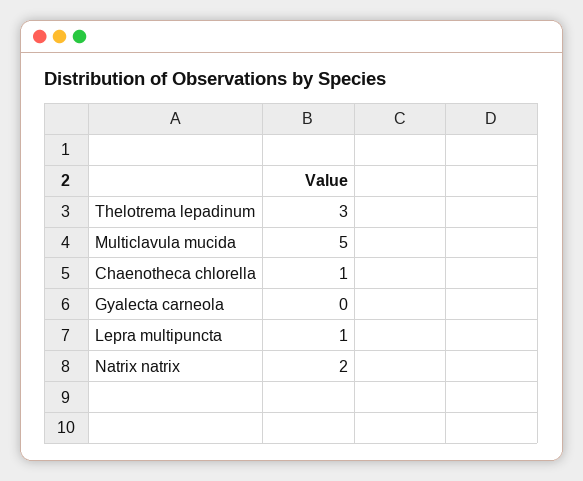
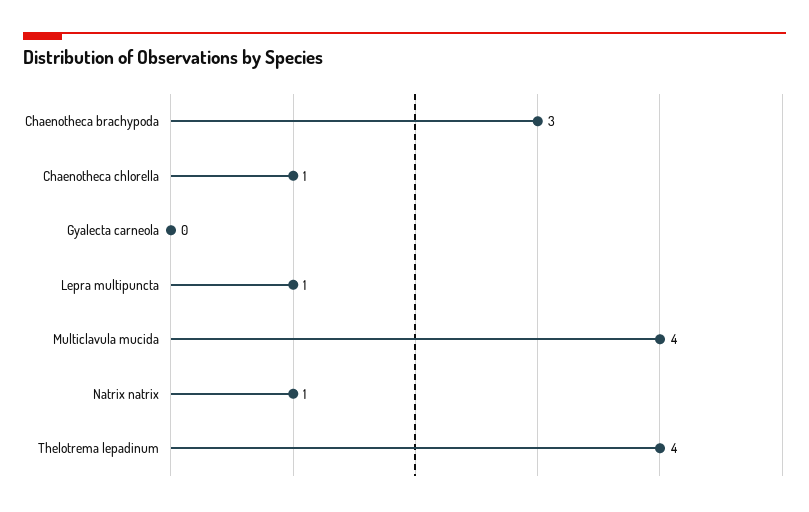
Thelotrema lepadinum: 3 -> 4
Multiclavula mucida: 5 -> 4
Natrix natrix: 2 -> 1
Chaenotheca brachypoda: none -> 3

